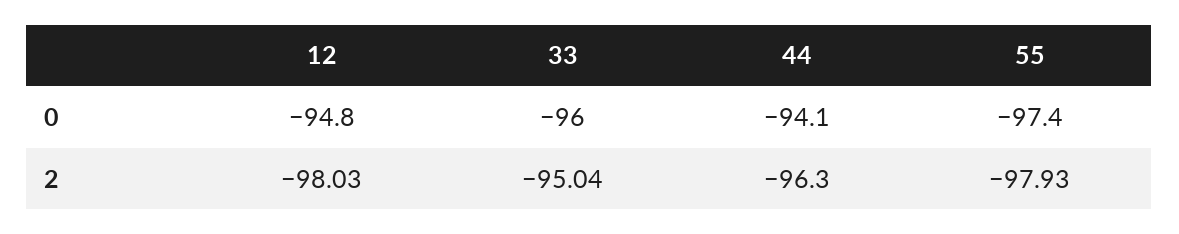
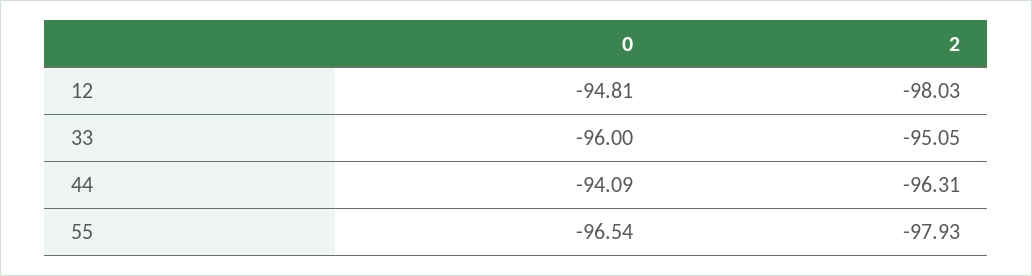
55, 0: -97.4 -> -96.54
33, 2: -95.04 -> -95.05
44, 2: -96.3 -> -96.31

